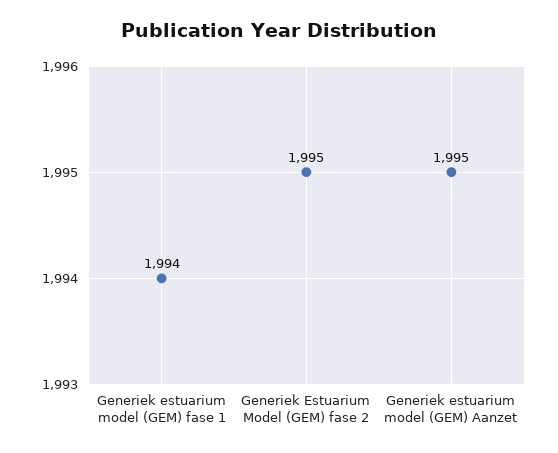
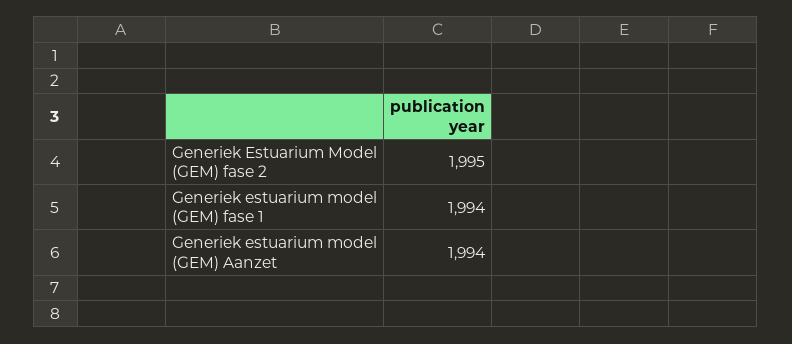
Generiek estuarium model (GEM) Aanzet: 1995 -> 1994

